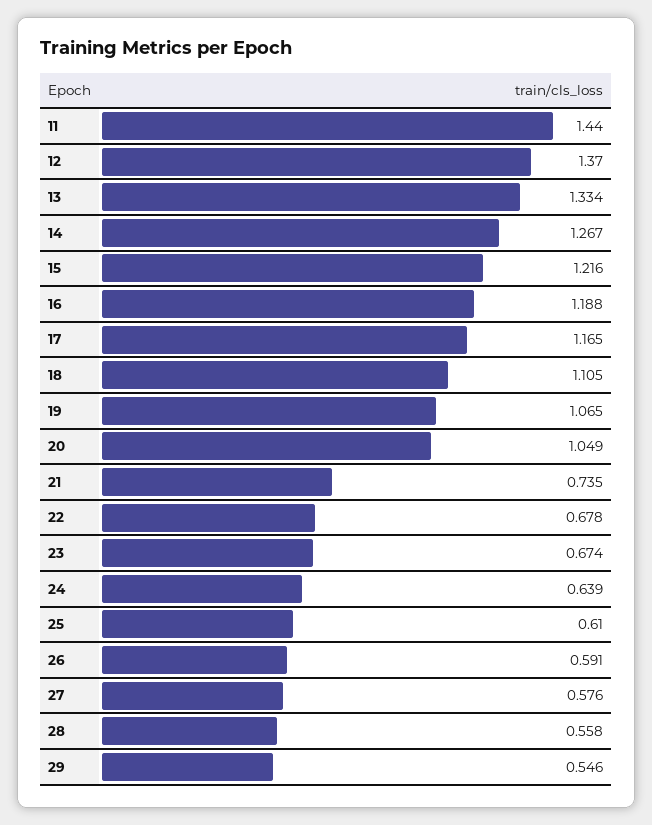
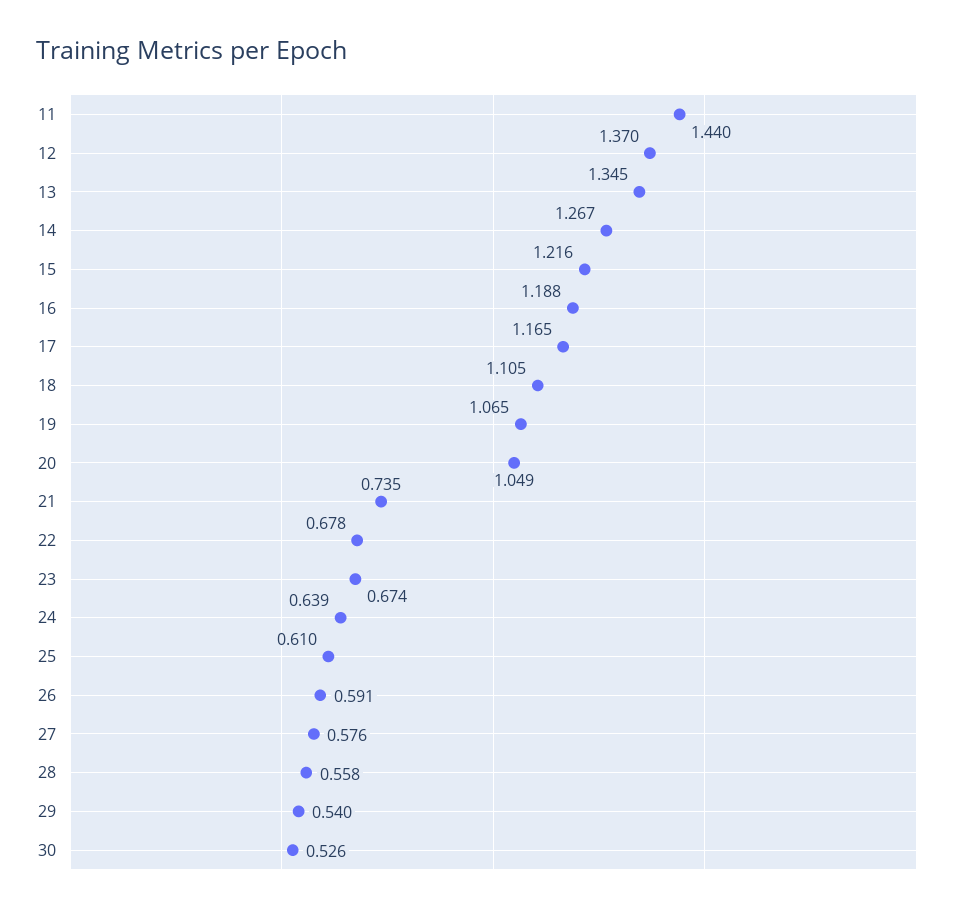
13: 1.334 -> 1.345
29: 0.546 -> 0.54
30: none -> 0.526

